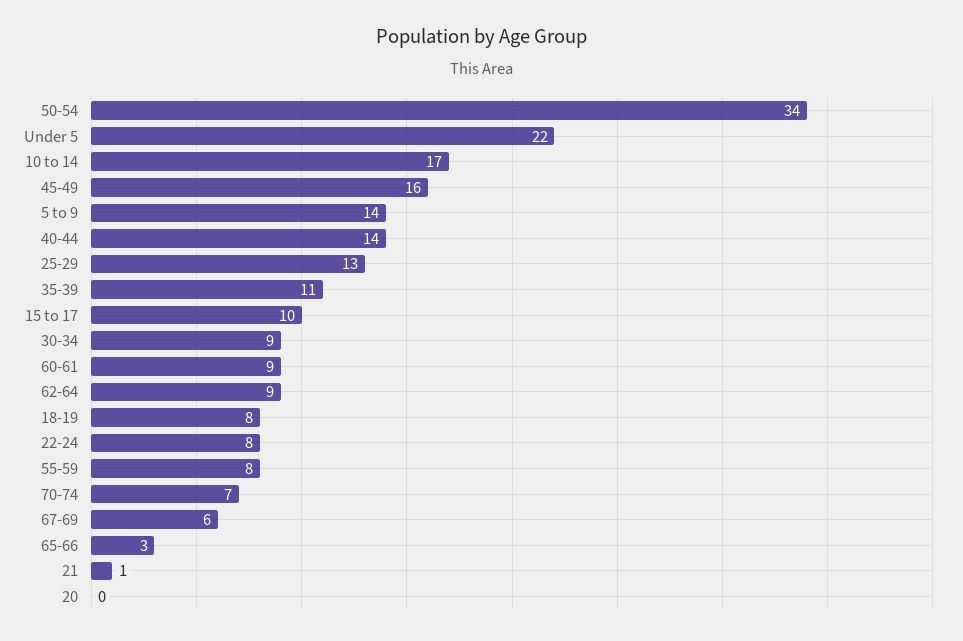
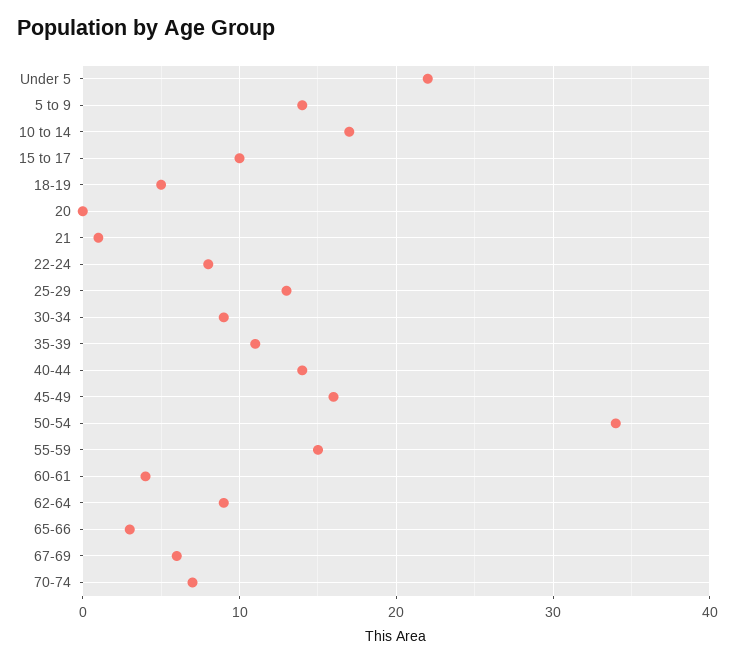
60-61: 9 -> 4
18-19: 8 -> 5
55-59: 8 -> 15

